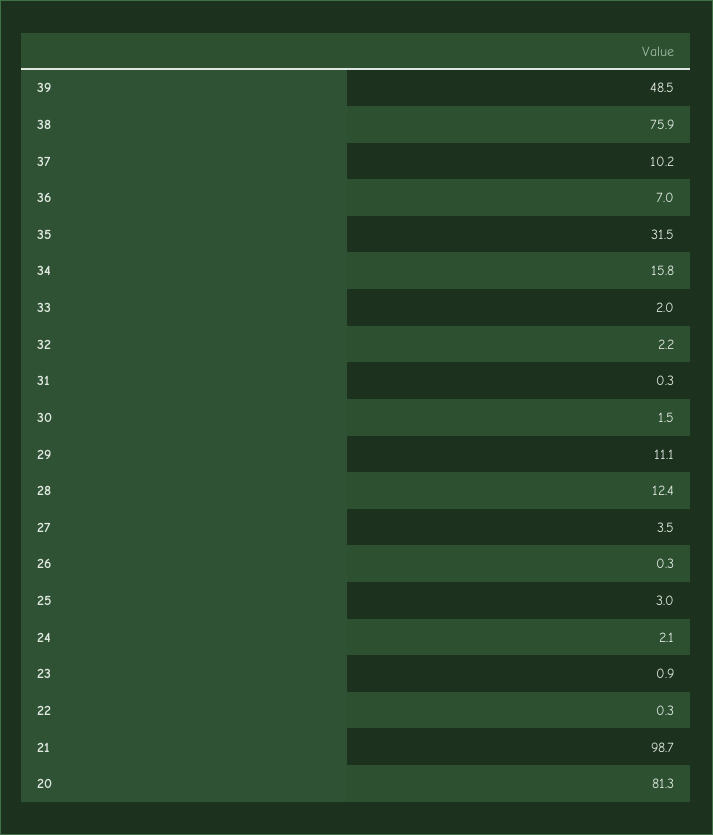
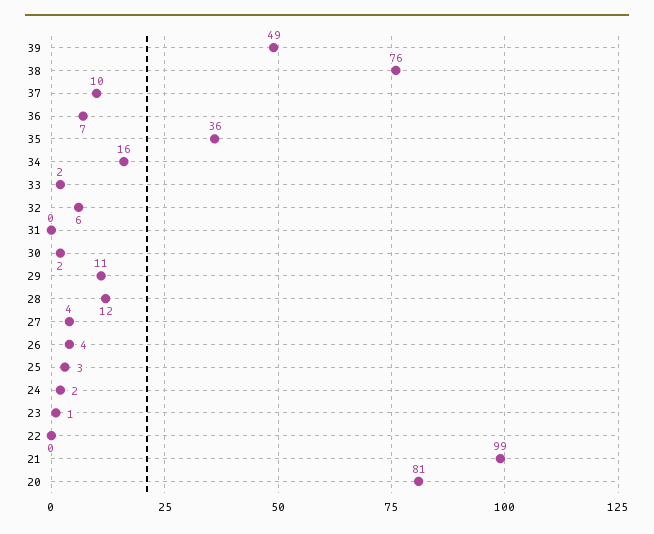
35: 31.5 -> 36
32: 2.2 -> 6
26: 0.3 -> 4

